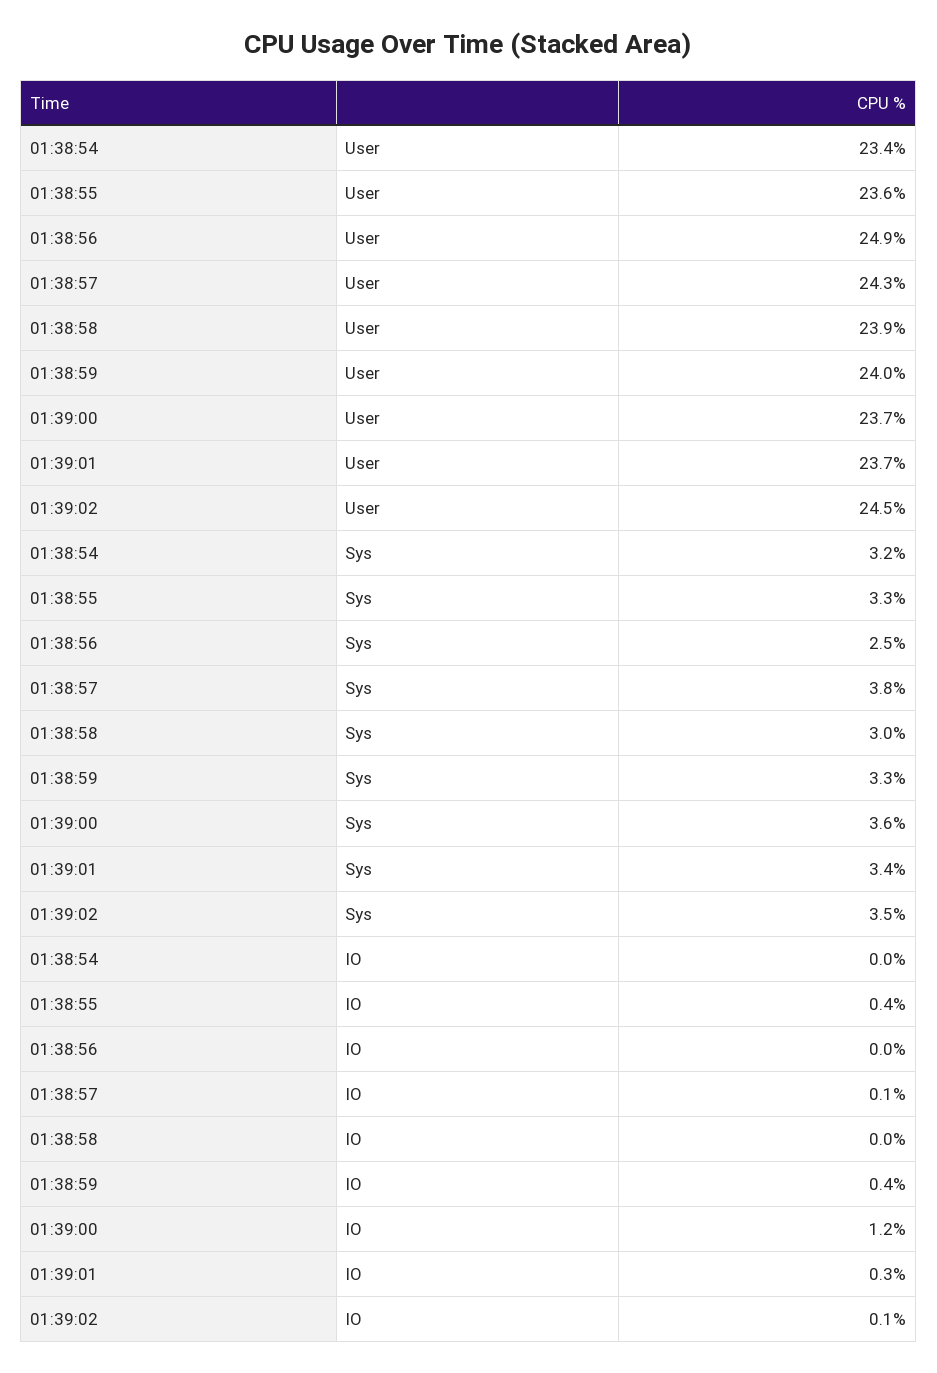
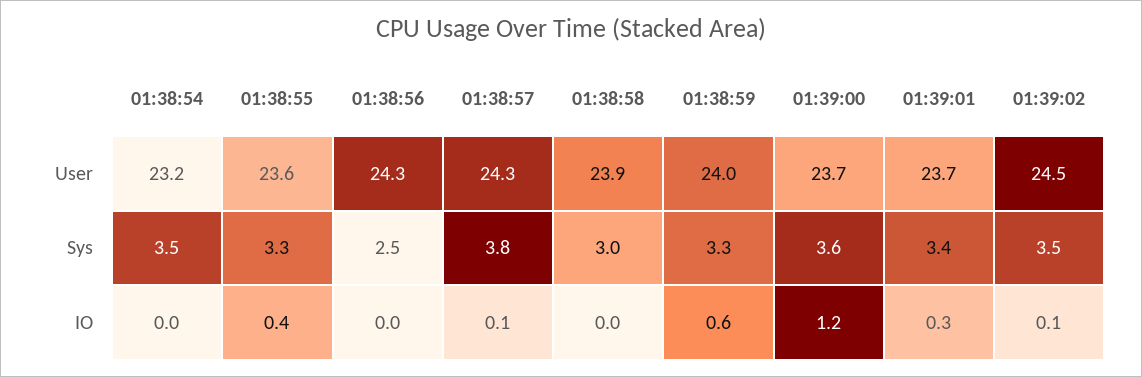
01:38:54, User: 23.4 -> 23.2
01:38:56, User: 24.9 -> 24.3
01:38:54, Sys: 3.2 -> 3.5
01:38:59, IO: 0.4 -> 0.6

